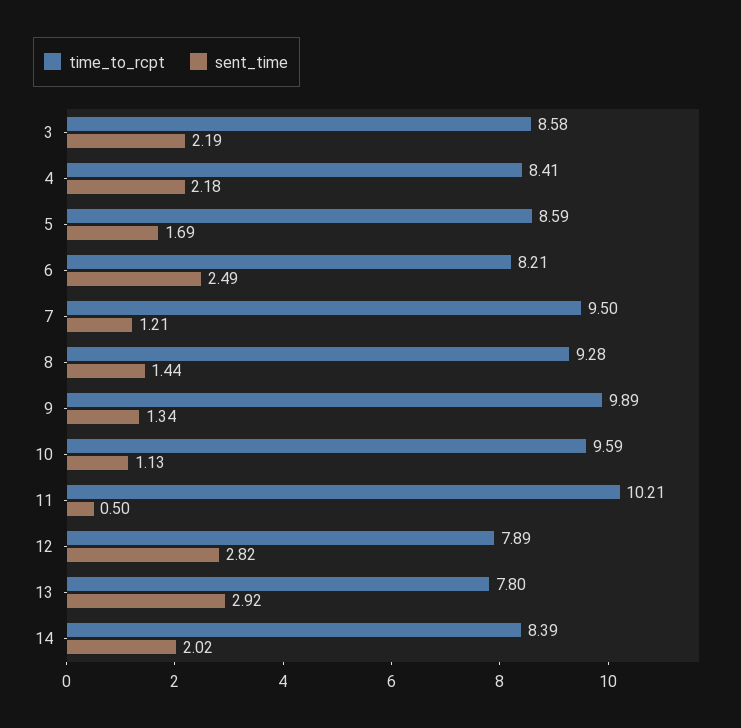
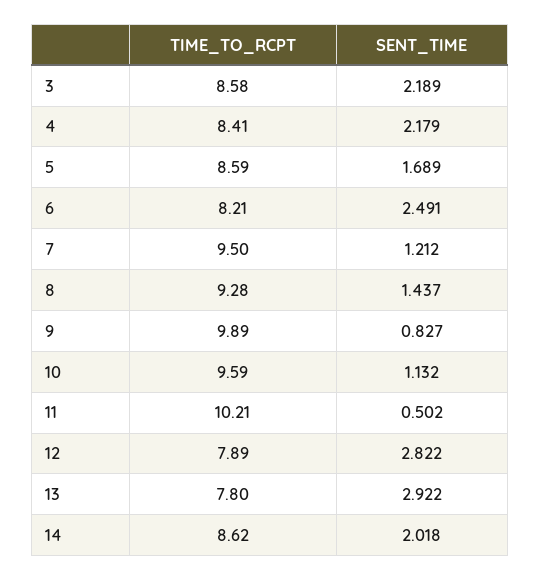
sent_time, 9: 1.34 -> 0.827
time_to_rcpt, 14: 8.39 -> 8.62

